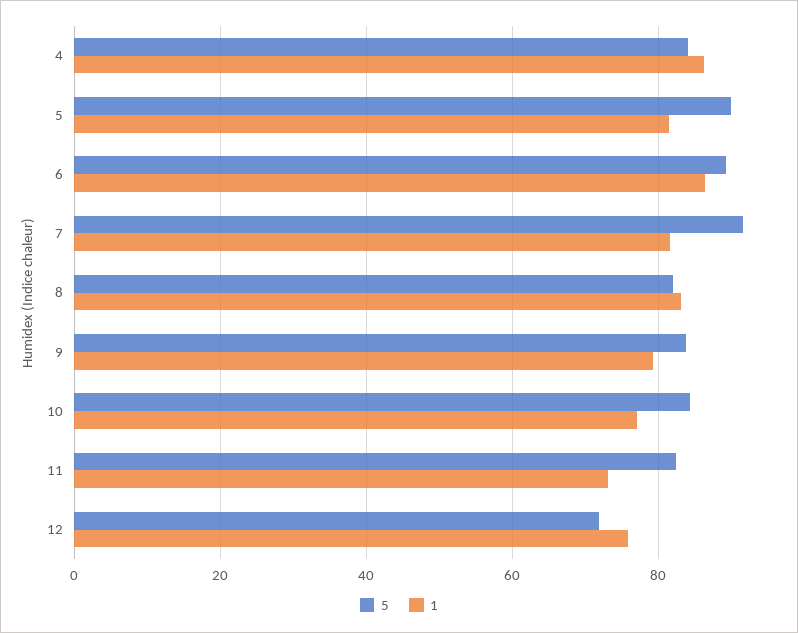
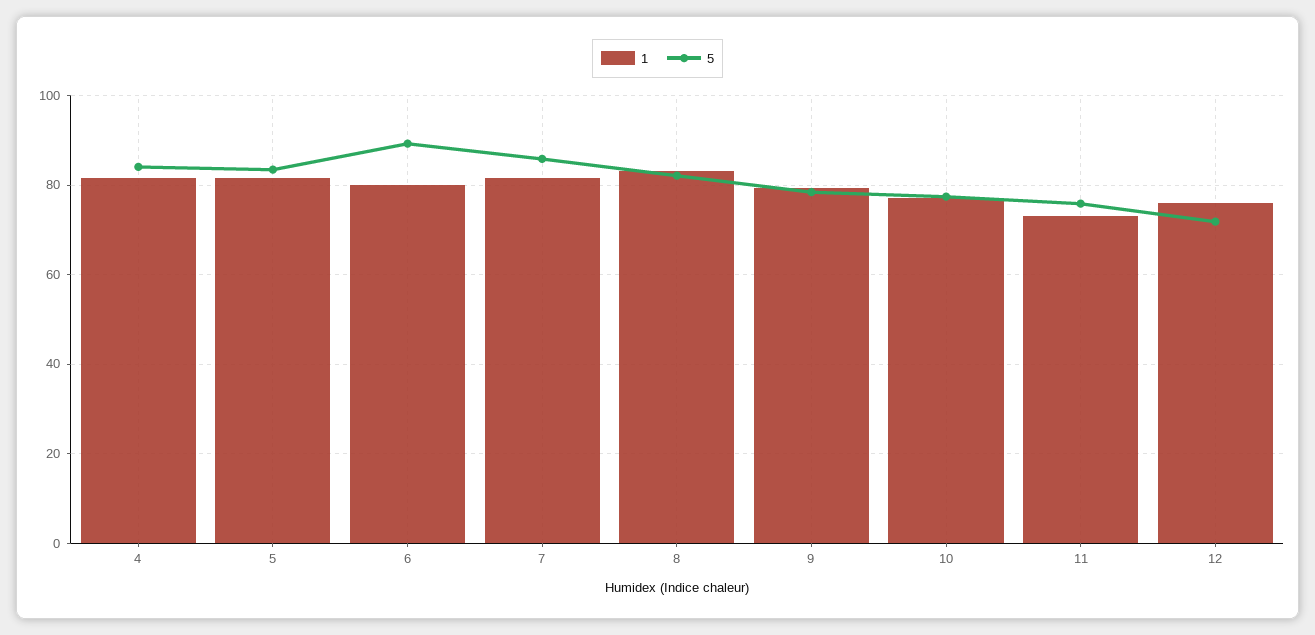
1, 4: 86 -> 82
5, 5: 90 -> 84
1, 6: 86 -> 80
5, 7: 92 -> 86
5, 9: 84 -> 78
5, 10: 84 -> 78
5, 11: 82 -> 76

